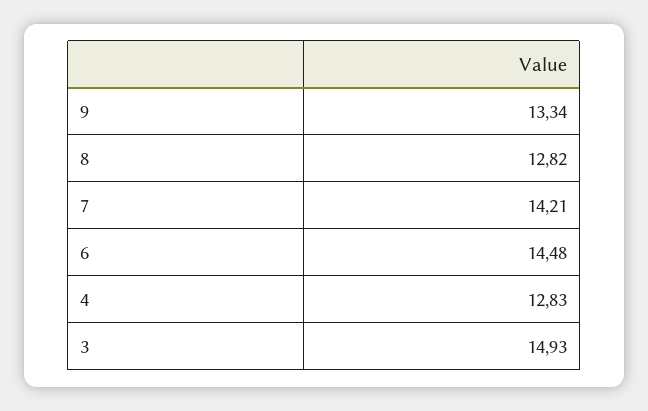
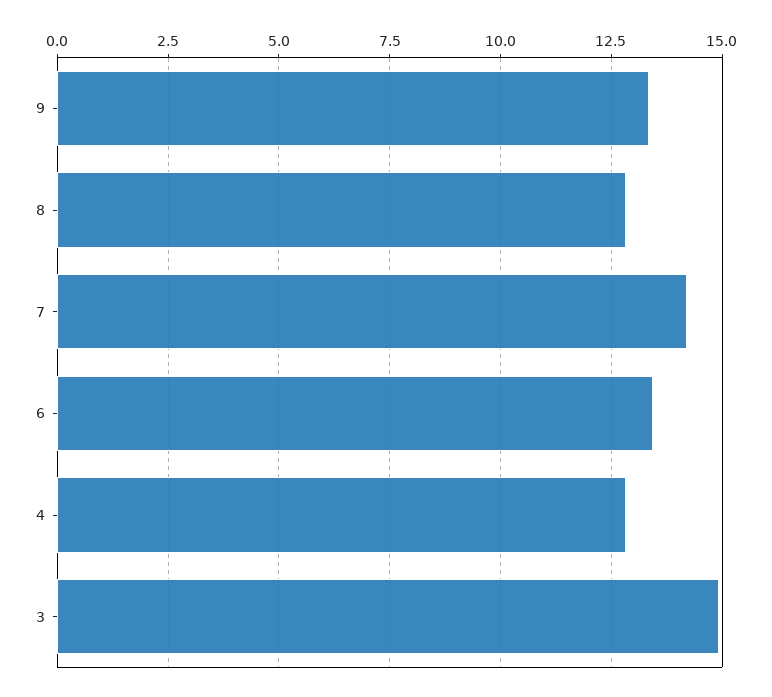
6: 14.48 -> 13.5

